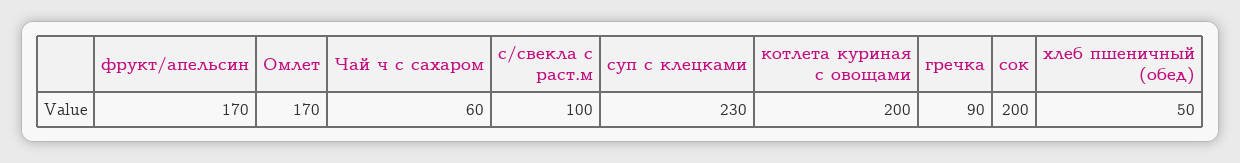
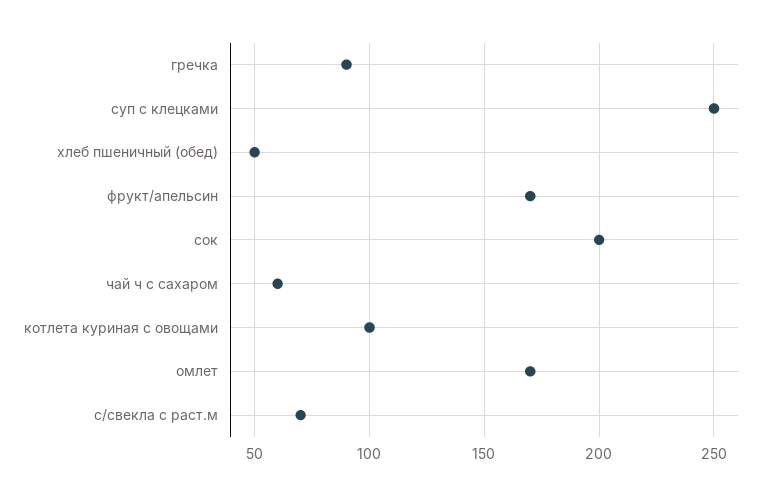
с/свекла с раст.м: 100 -> 70
суп с клецками: 230 -> 250
котлета куриная с овощами: 200 -> 100

